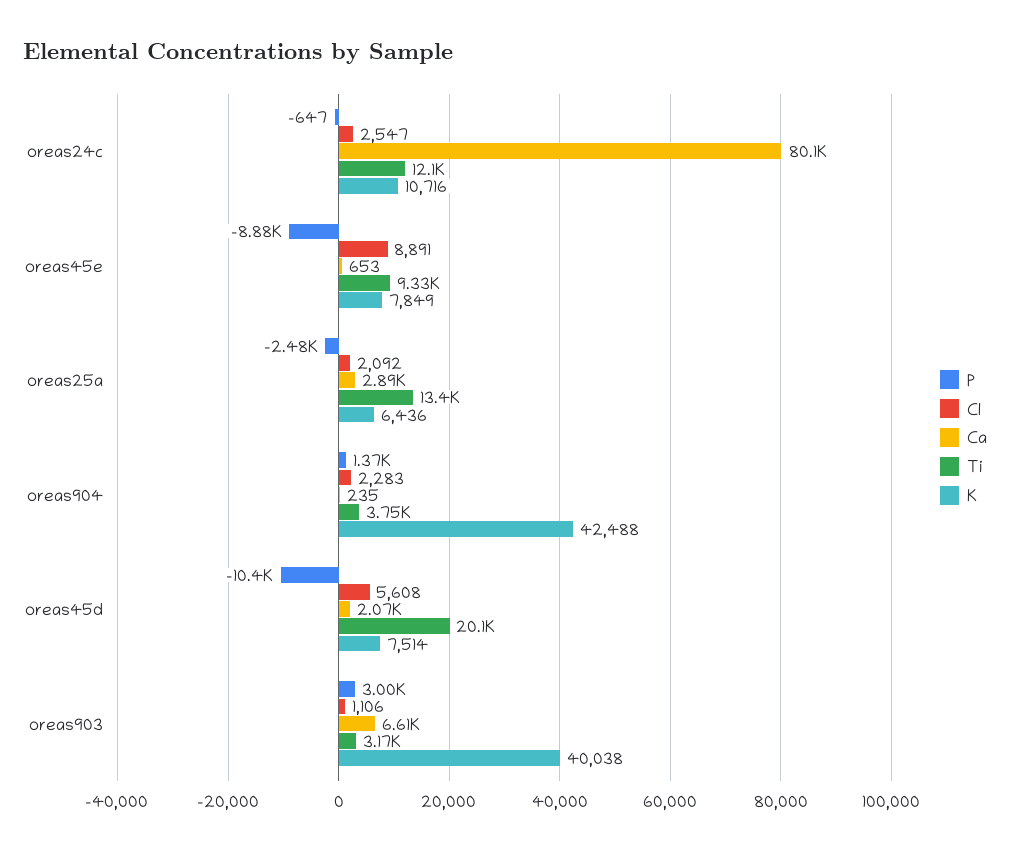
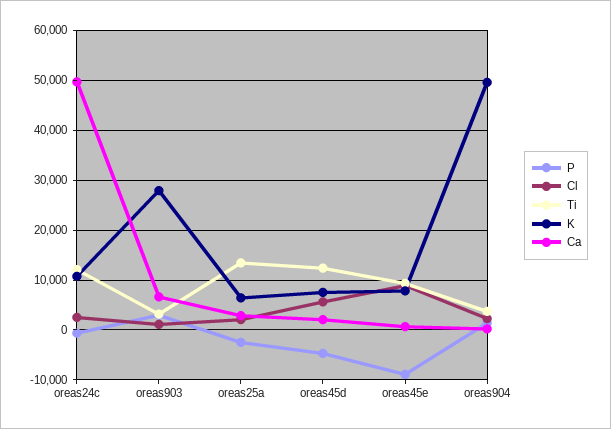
Ca, oreas24c: 80100 -> 50000
K, oreas904: 42488 -> 50000
P, oreas45d: -10400 -> -4000
Ti, oreas45d: 20100 -> 12000
K, oreas903: 40038 -> 28000

